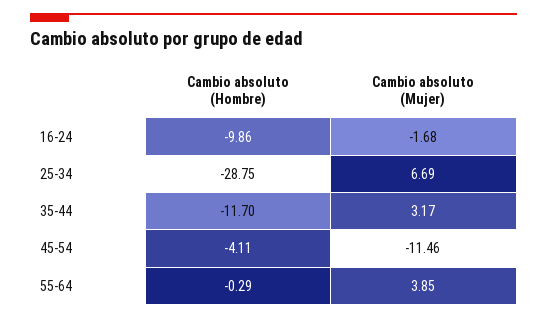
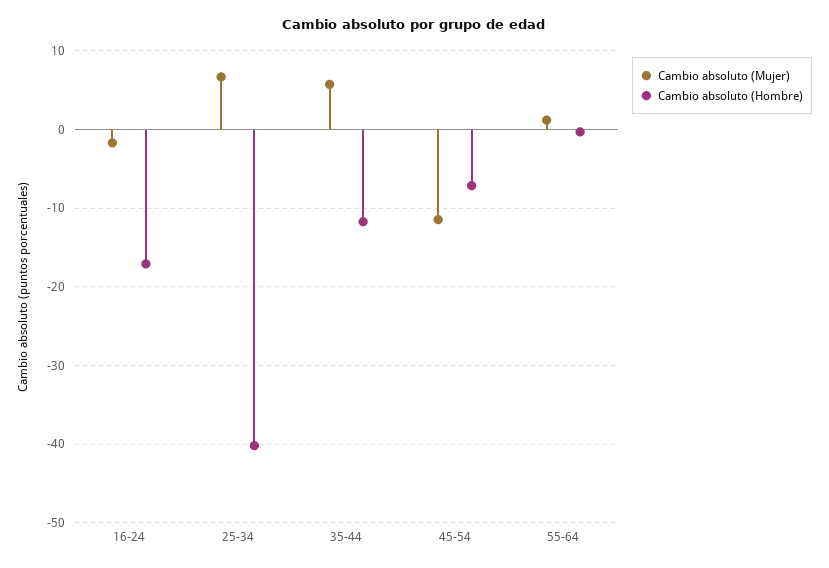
Cambio absoluto (Hombre), 16-24: -9.86 -> -17
Cambio absoluto (Hombre), 25-34: -28.75 -> -40
Cambio absoluto (Mujer), 35-44: 3.17 -> 6
Cambio absoluto (Hombre), 45-54: -4.11 -> -7
Cambio absoluto (Mujer), 55-64: 3.85 -> 1

